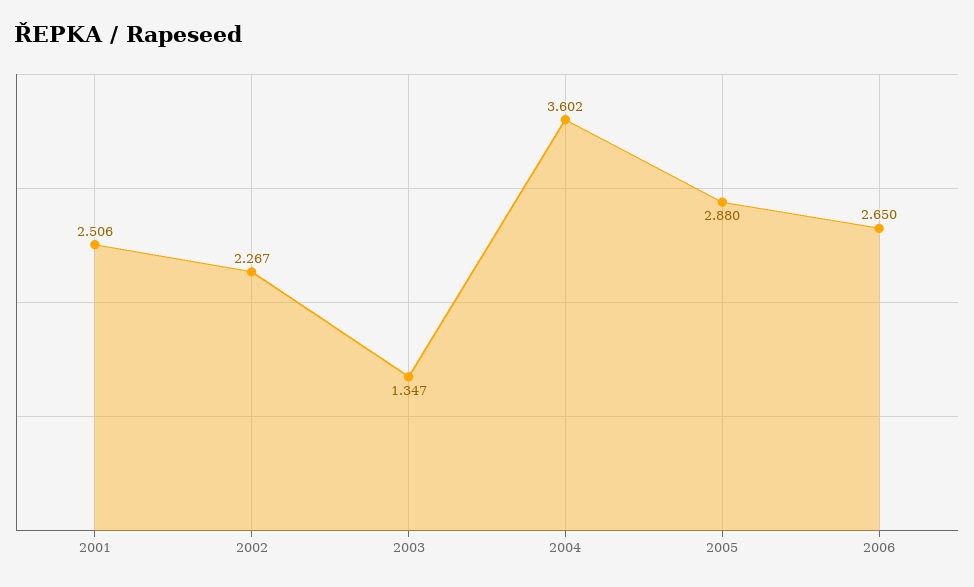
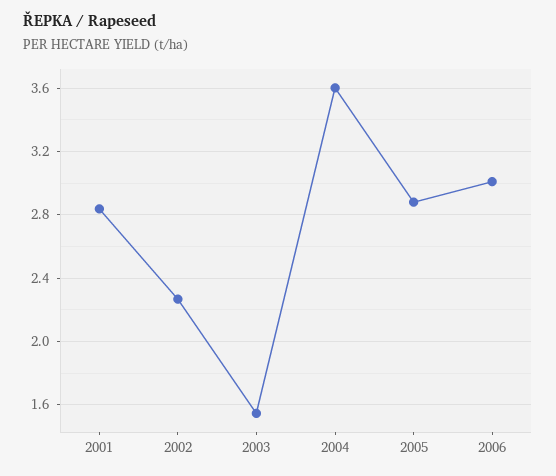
2001: 2.506 -> 2.85
2003: 1.347 -> 1.55
2006: 2.65 -> 3

